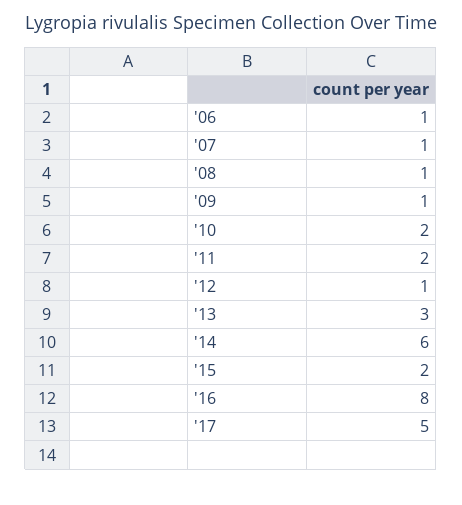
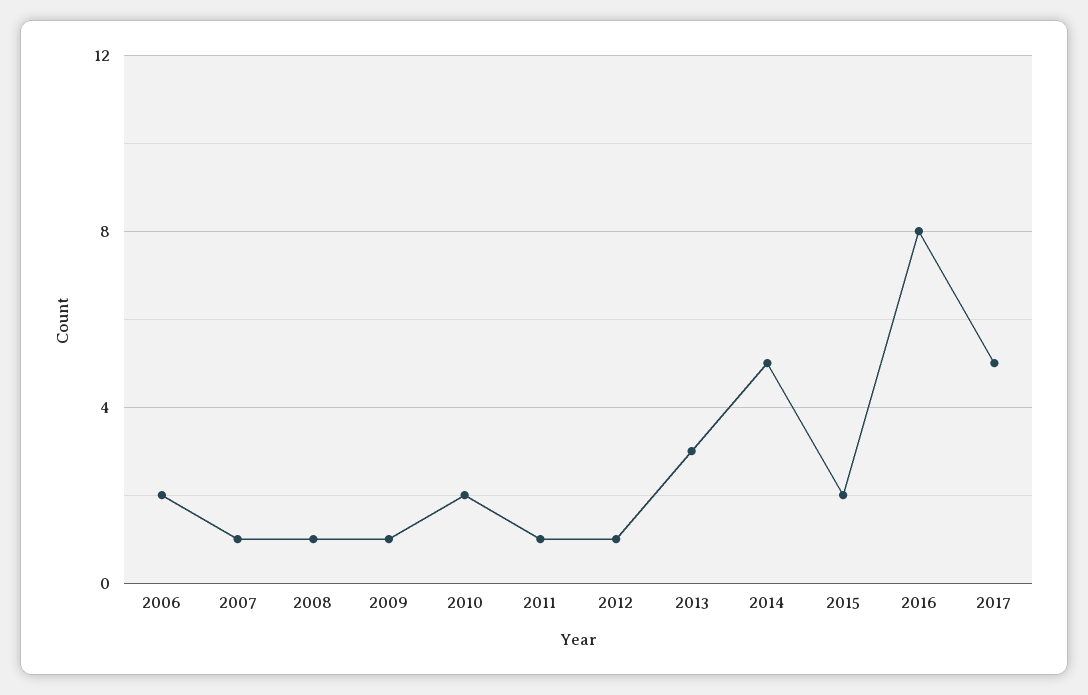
'06: 1 -> 2
'11: 2 -> 1
'14: 6 -> 5

